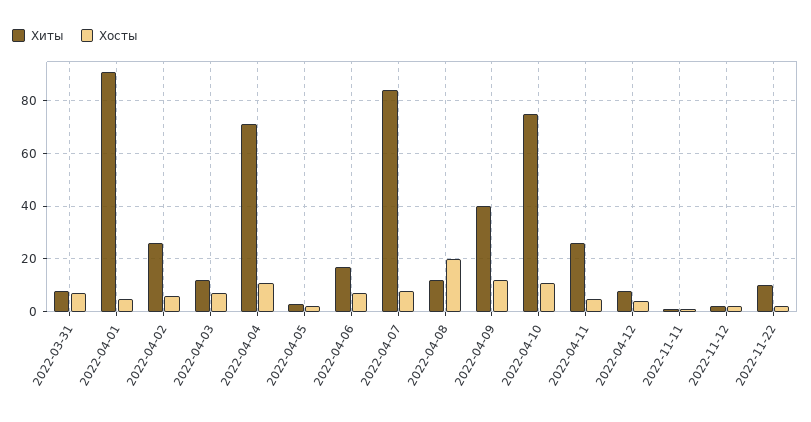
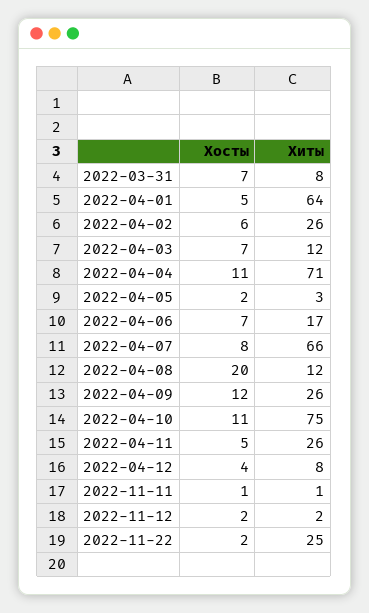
Хиты, 2022-04-01: 90 -> 64
Хиты, 2022-04-07: 85 -> 66
Хиты, 2022-04-09: 40 -> 26
Хиты, 2022-11-22: 10 -> 25

